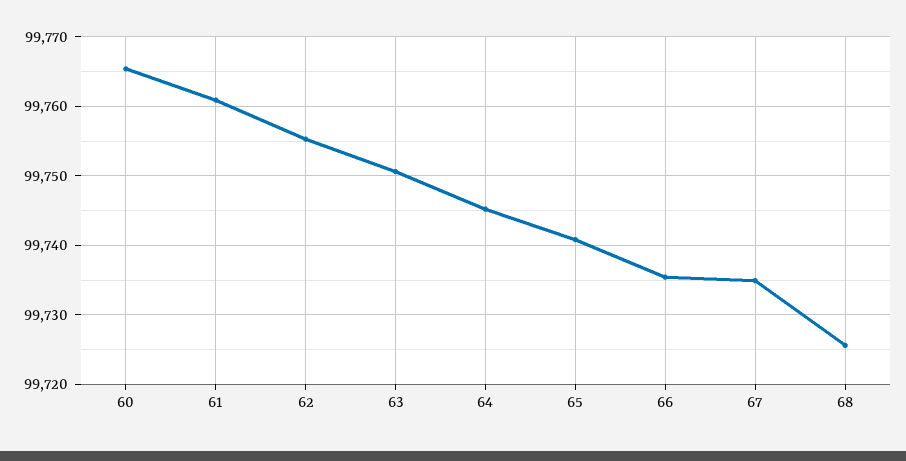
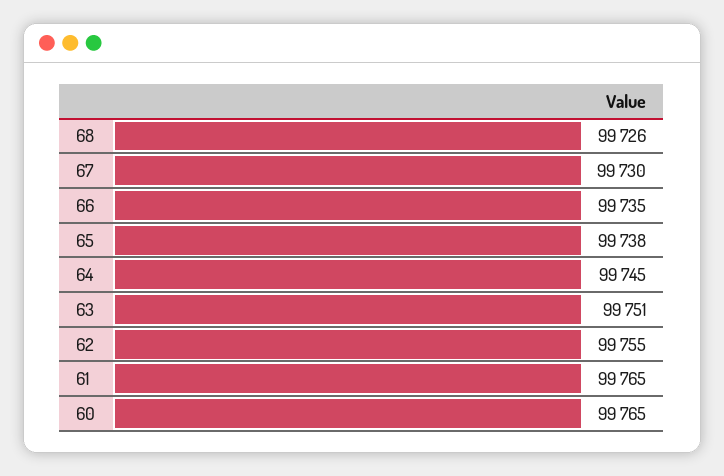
61: 99761 -> 99765
65: 99741 -> 99738
67: 99735 -> 99730

